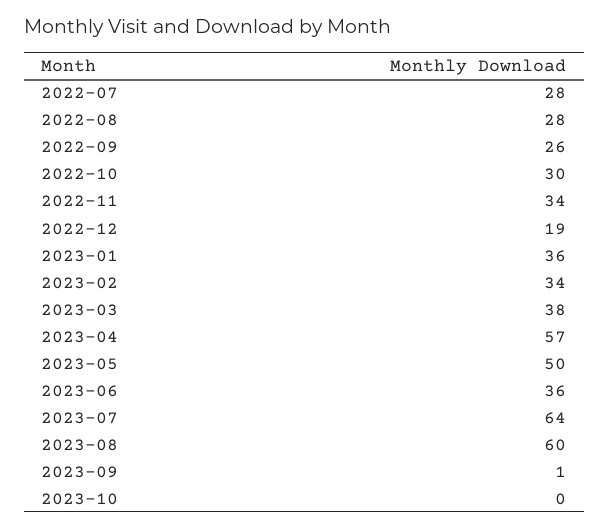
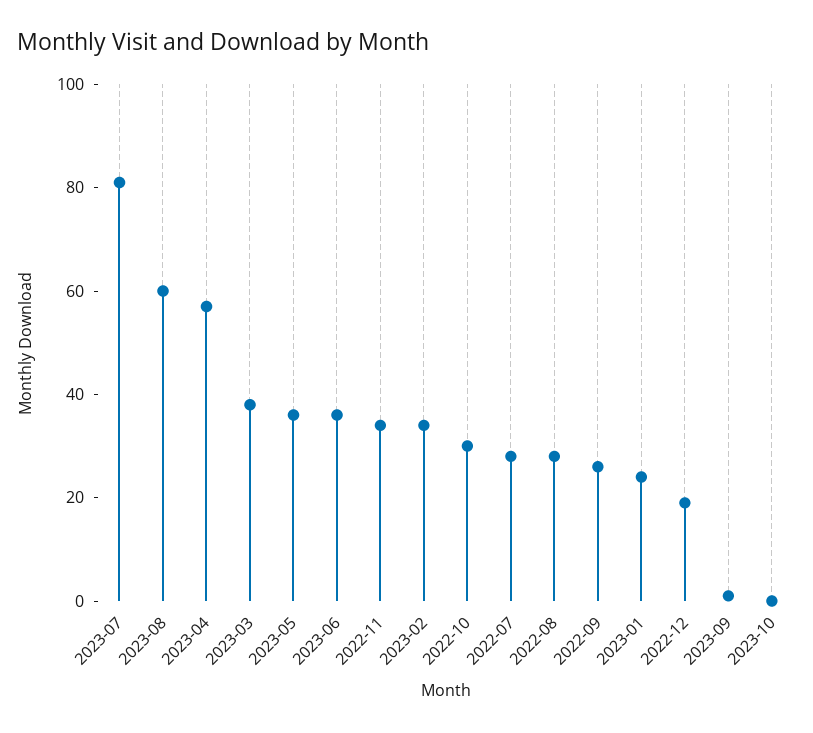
2023-01: 36 -> 25
2023-05: 50 -> 35
2023-07: 64 -> 80

